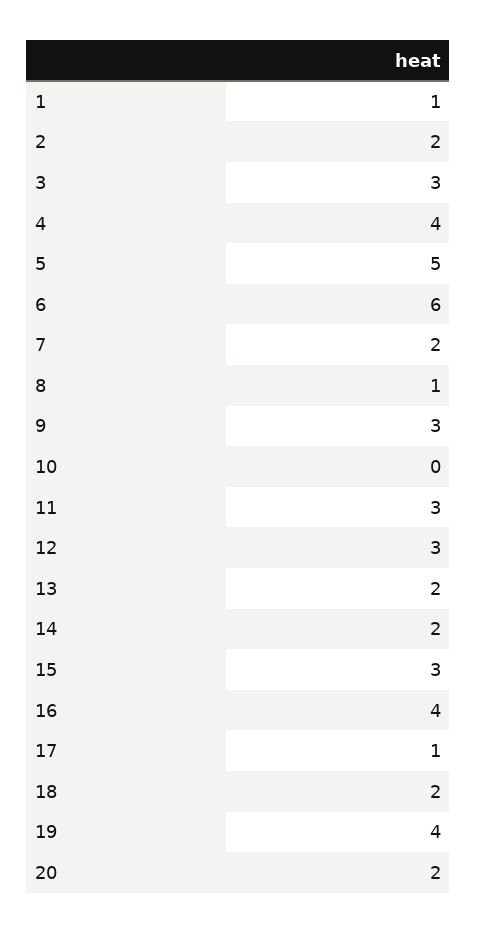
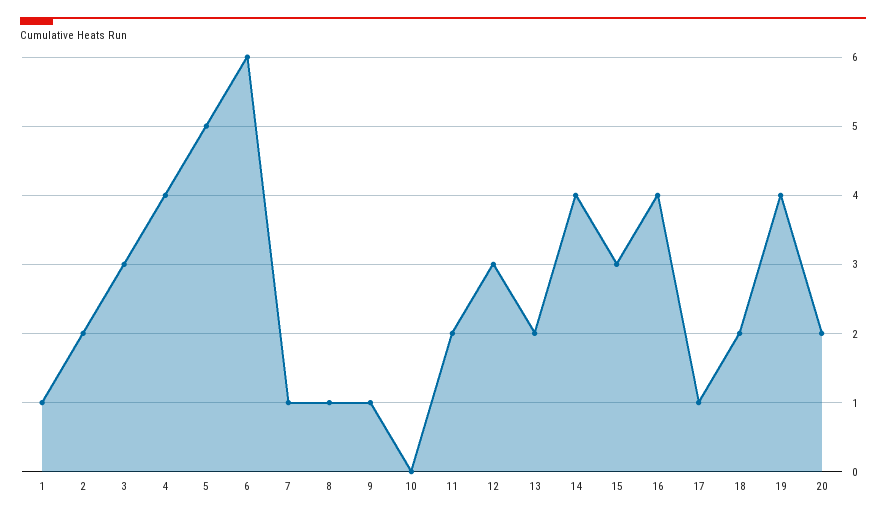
7: 2 -> 1
9: 3 -> 1
11: 3 -> 2
14: 2 -> 4

